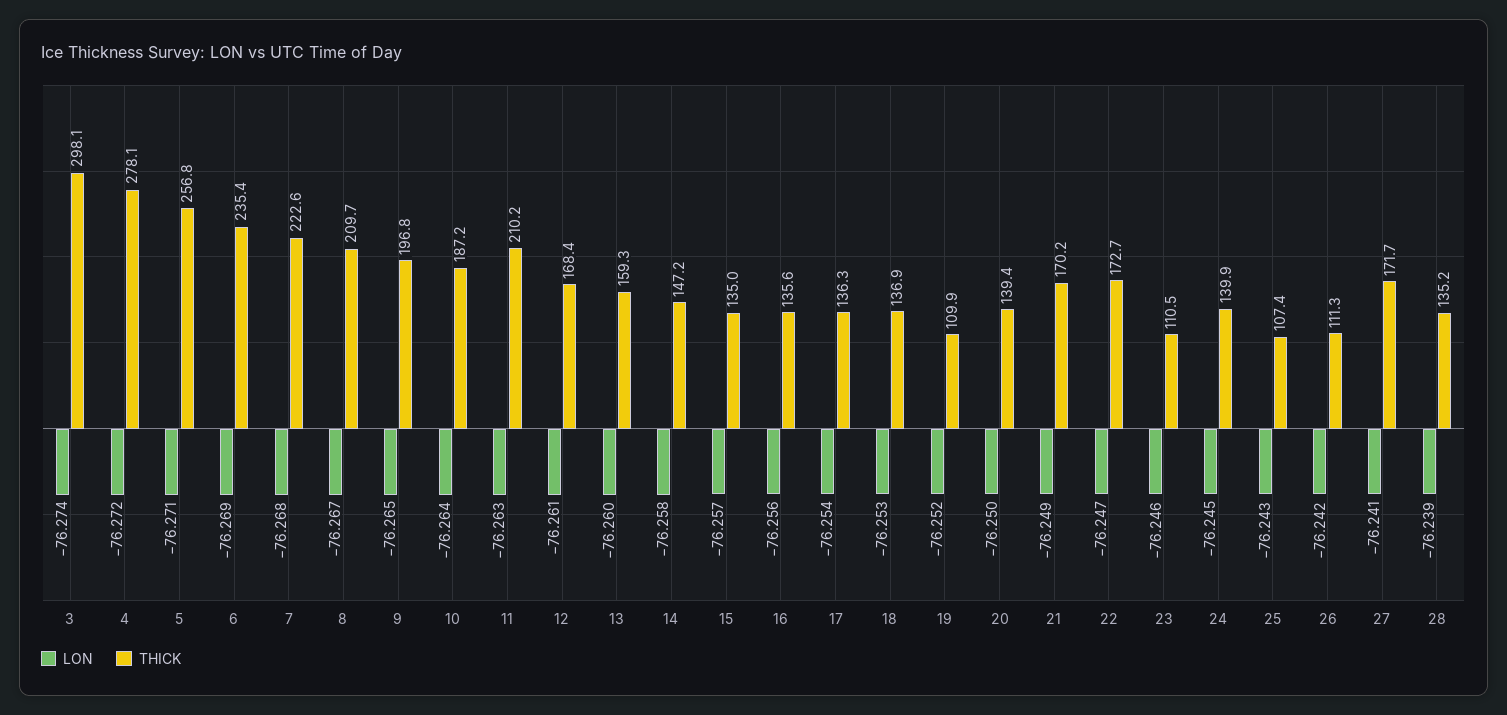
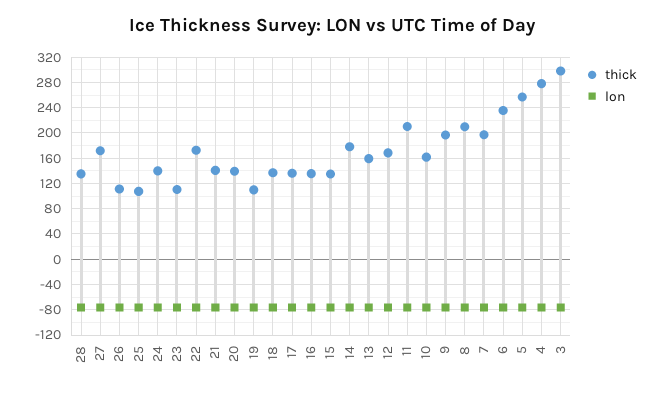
THICK, 7: 222.6 -> 200
THICK, 10: 187.2 -> 160
THICK, 14: 147.2 -> 180
THICK, 21: 170.2 -> 140

